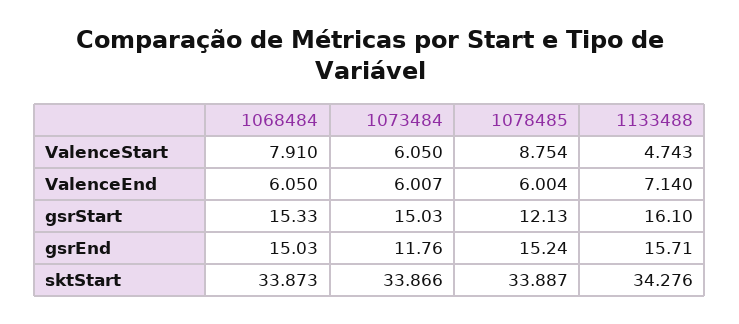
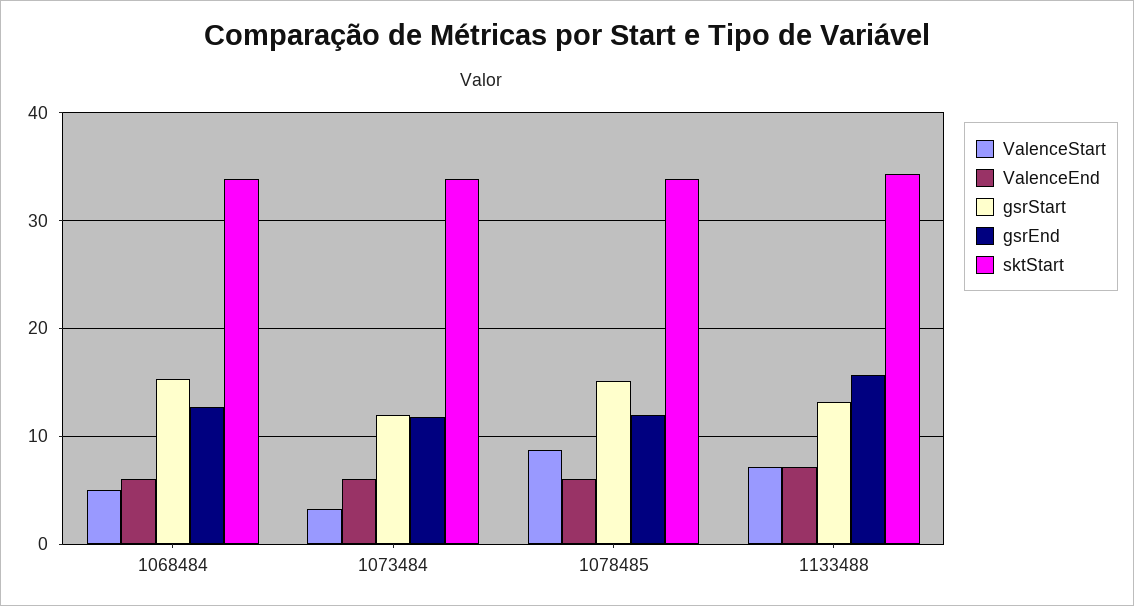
ValenceStart, 1068484: 7.91 -> 5
ValenceStart, 1073484: 6.05 -> 3
ValenceStart, 1133488: 4.743 -> 7
gsrStart, 1073484: 15.03 -> 12
gsrStart, 1078485: 12.13 -> 15
gsrStart, 1133488: 16.1 -> 13
gsrEnd, 1068484: 15.03 -> 13
gsrEnd, 1078485: 15.24 -> 12

